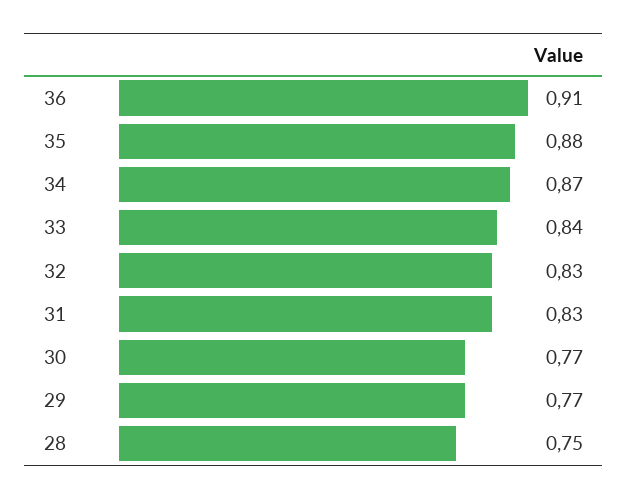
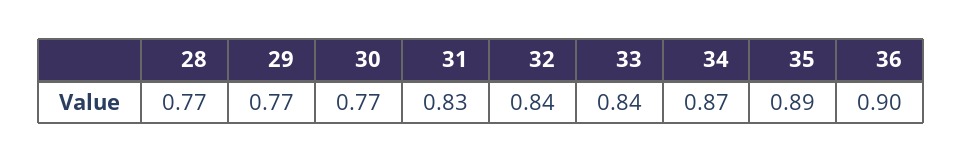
36: 0.91 -> 0.9
35: 0.88 -> 0.89
32: 0.83 -> 0.84
28: 0.75 -> 0.77

